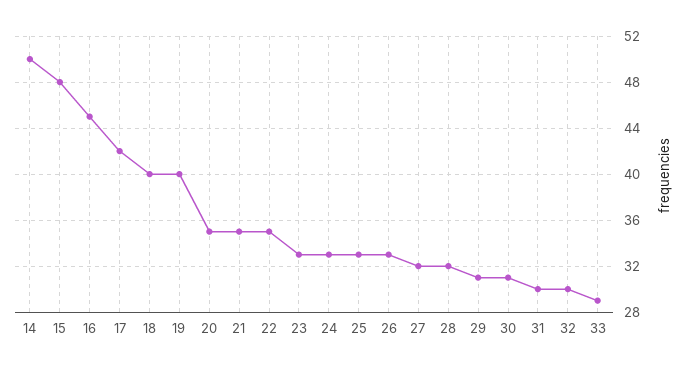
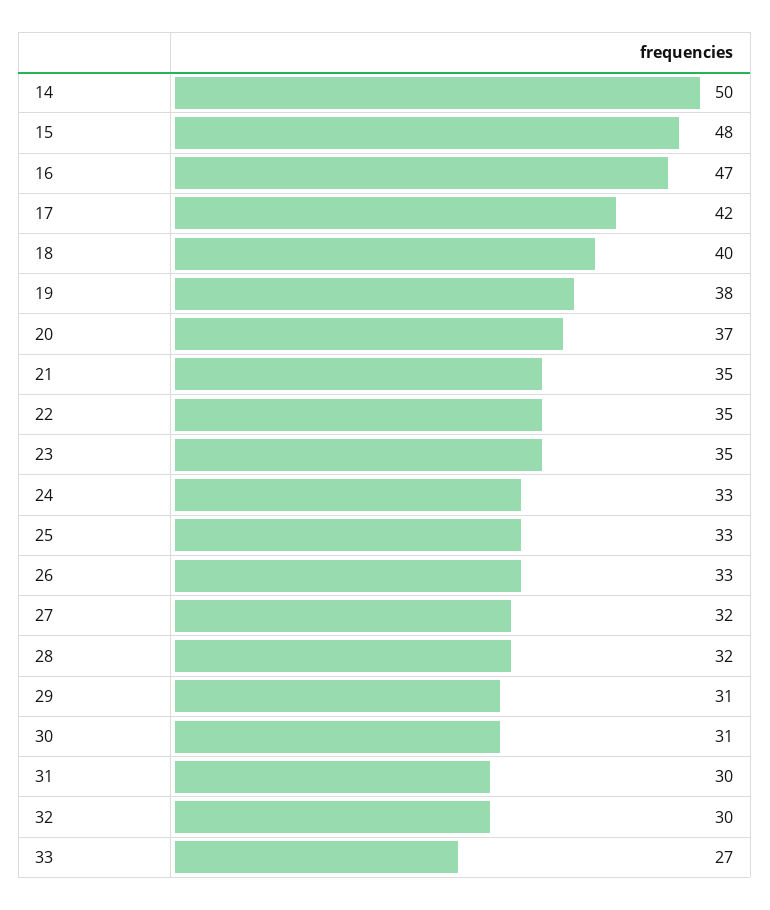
16: 45 -> 47
19: 40 -> 38
20: 35 -> 37
23: 33 -> 35
33: 29 -> 27

